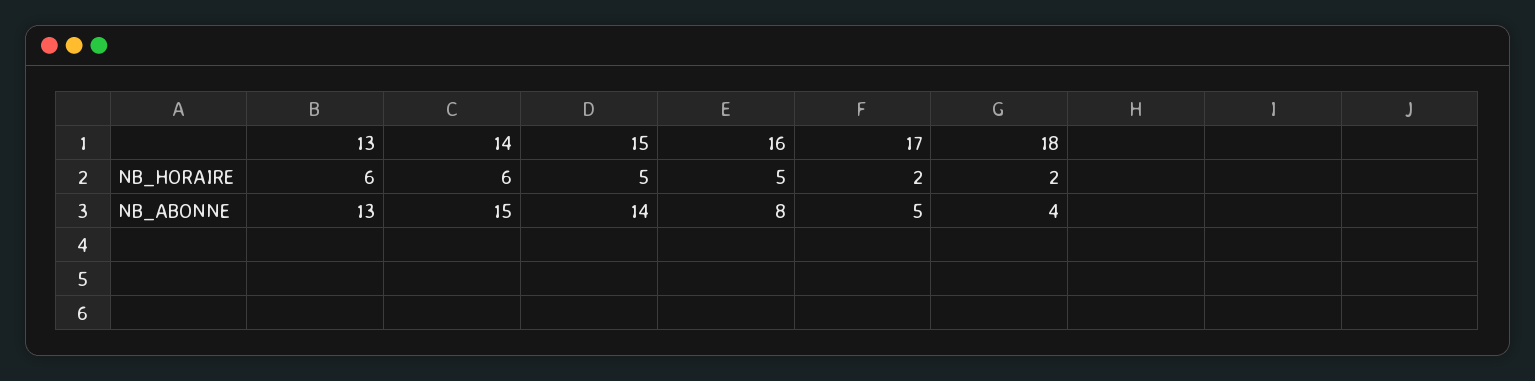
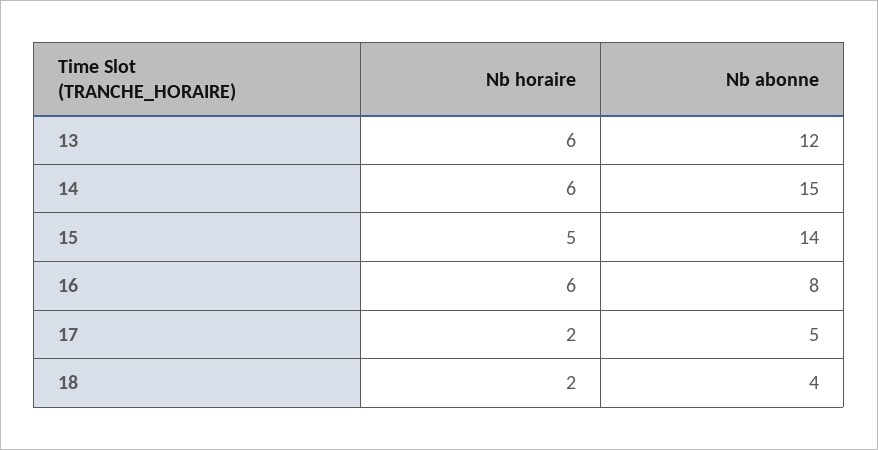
16, NB_HORAIRE: 5 -> 6
13, NB_ABONNE: 13 -> 12

